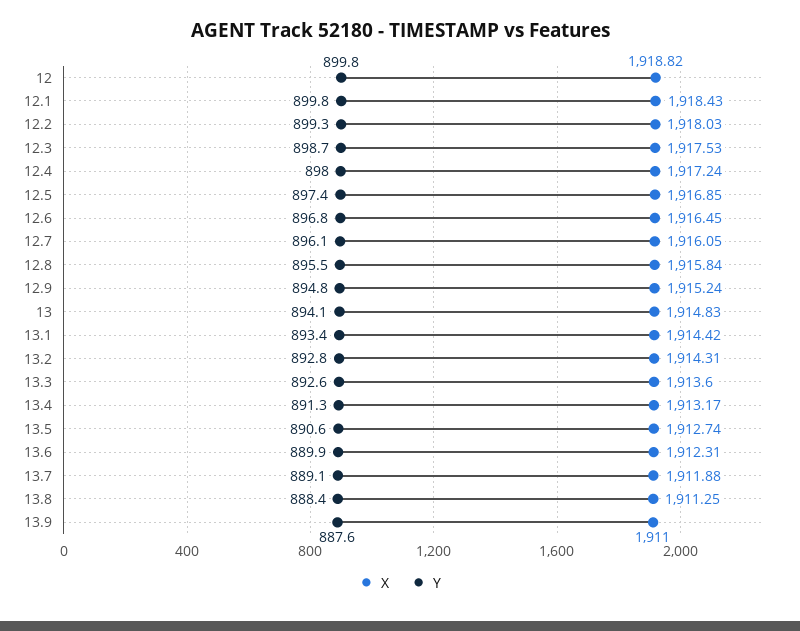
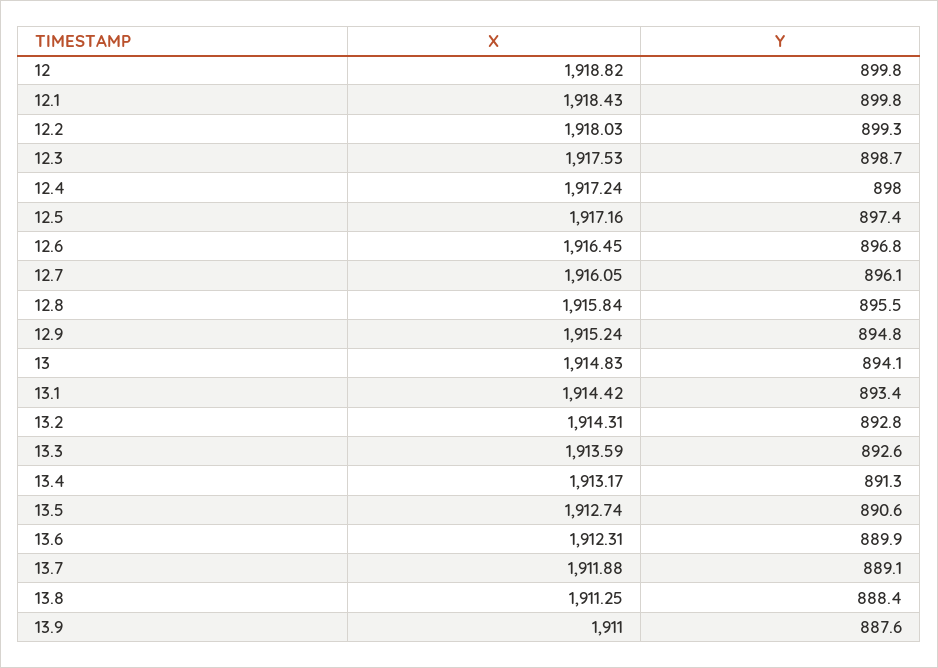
X, 12.5: 1916.85 -> 1917.16
X, 13.3: 1913.6 -> 1913.59

